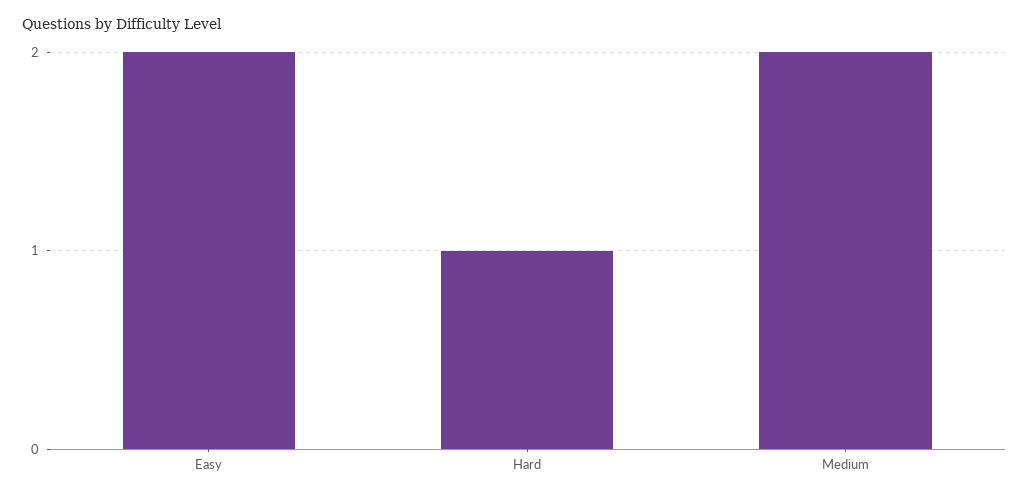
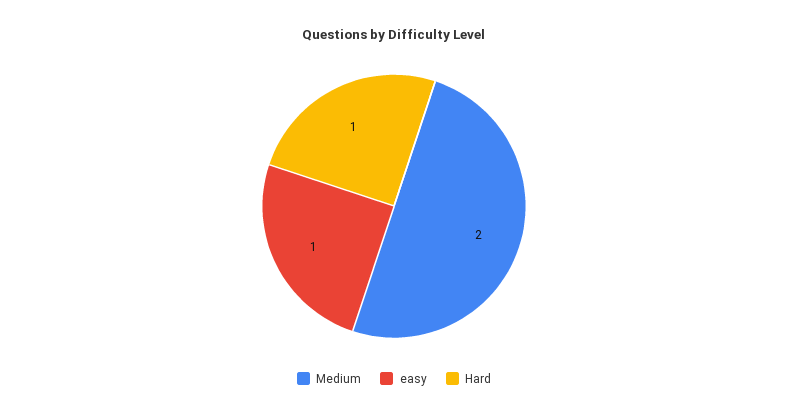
Easy: 2 -> 1

